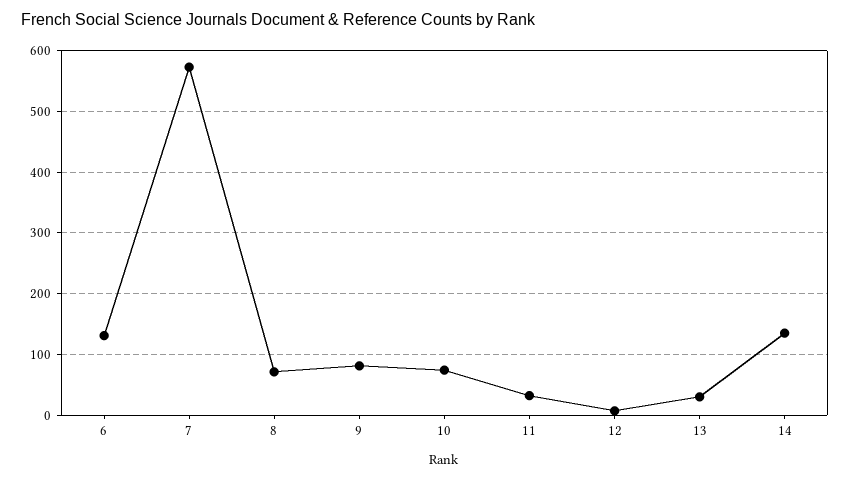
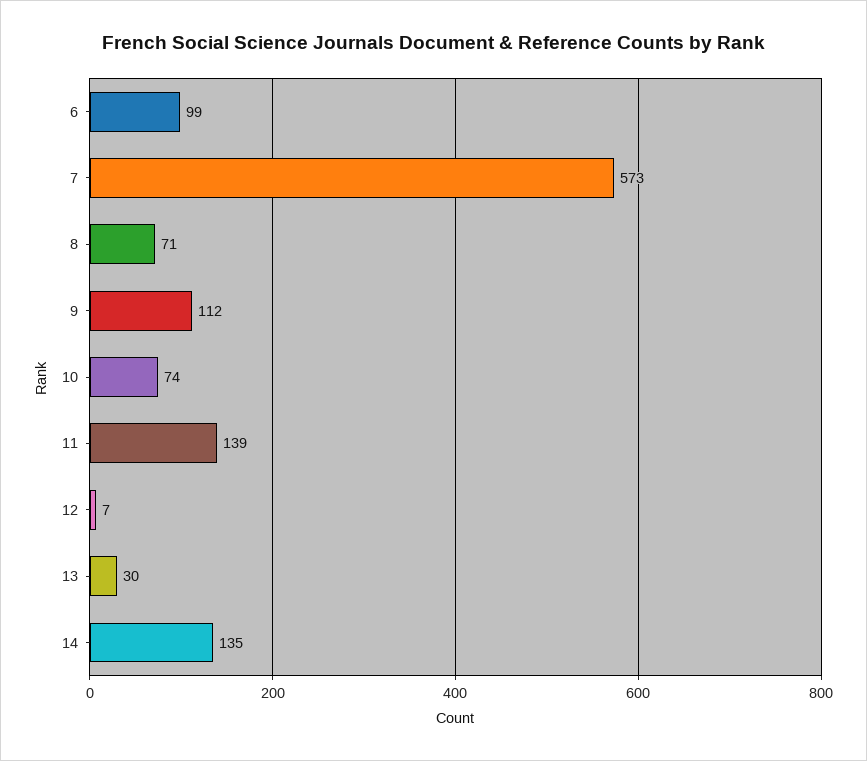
6: 130 -> 99
9: 80 -> 112
11: 30 -> 139

